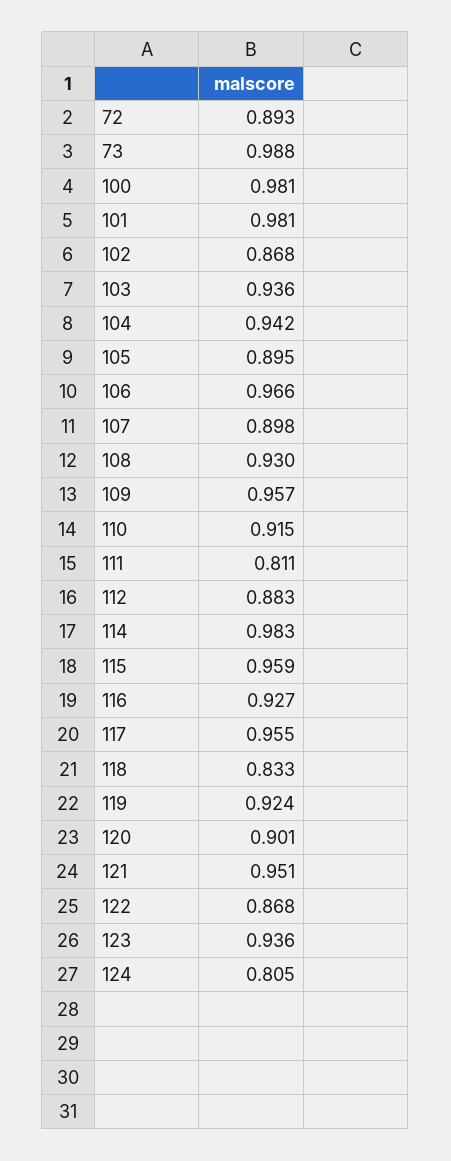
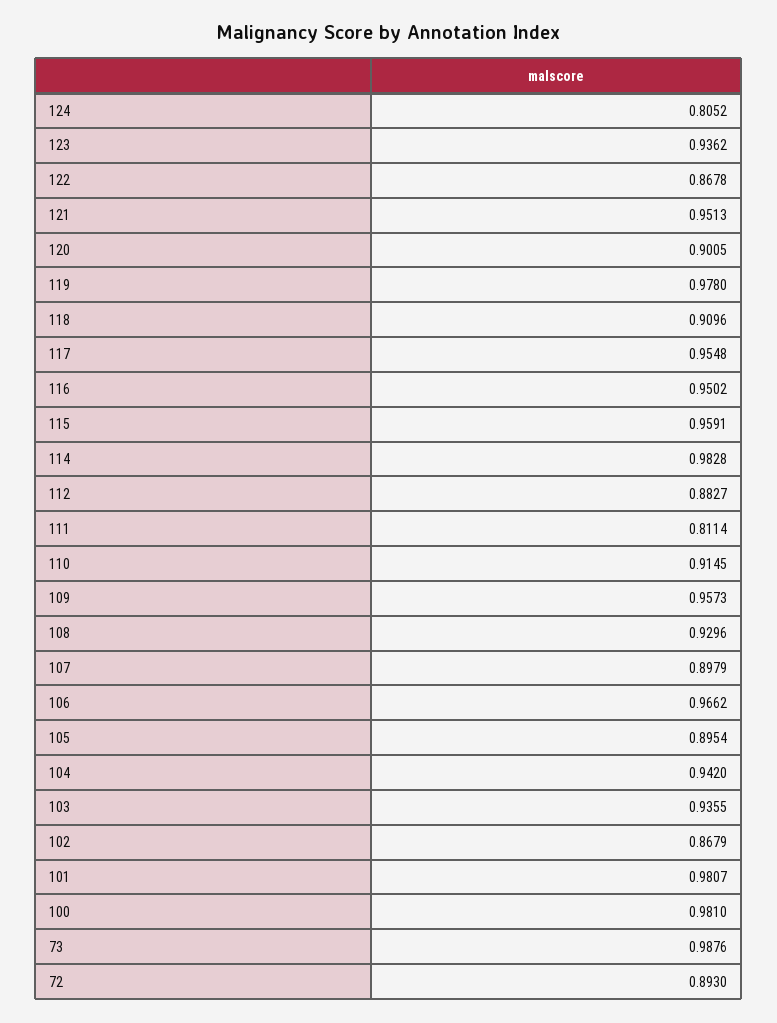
116: 0.927 -> 0.9502
118: 0.833 -> 0.9096
119: 0.924 -> 0.978

